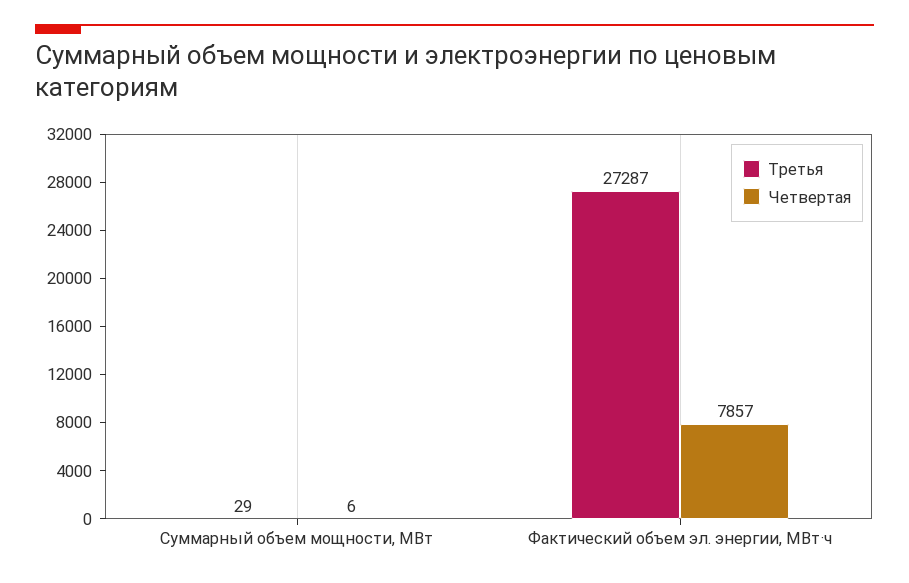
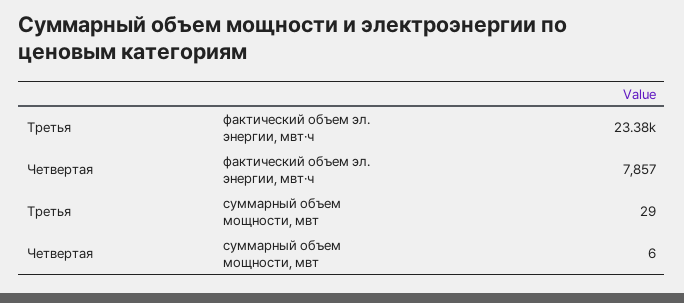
Третья, Фактический объем эл. энергии, МВт·ч: 27287 -> 23380

